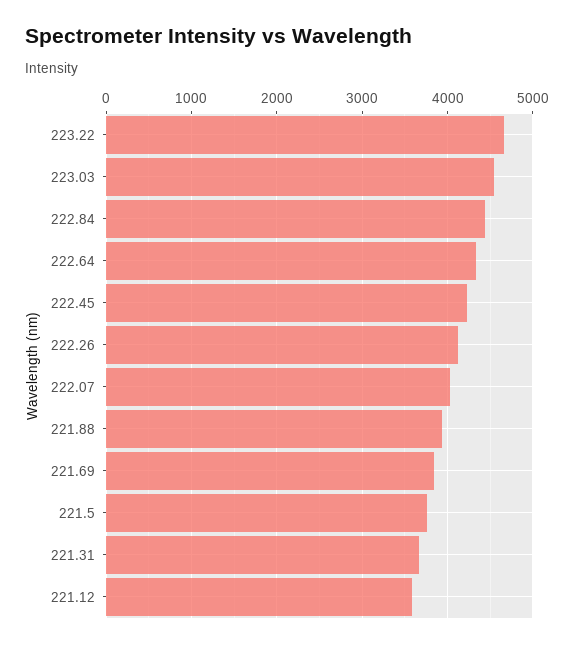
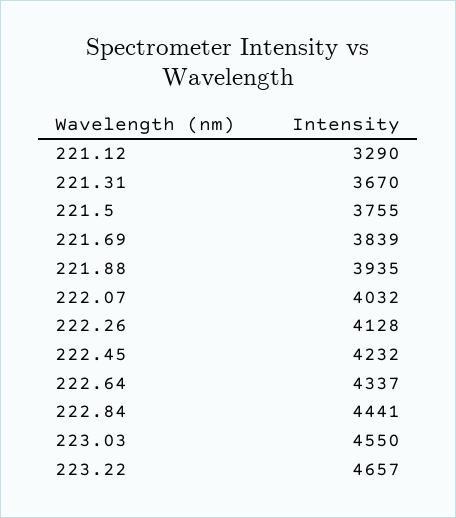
221.12: 3600 -> 3290

